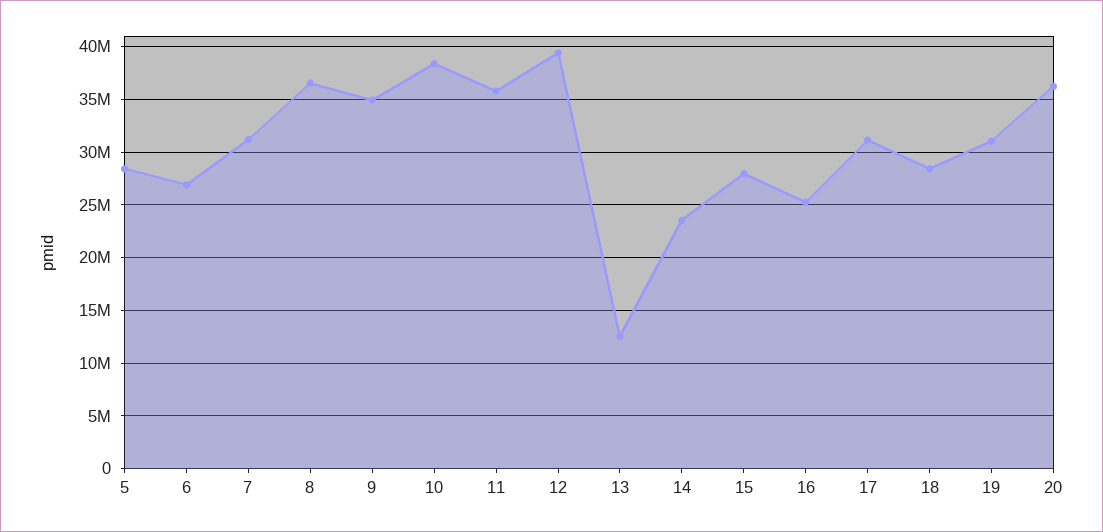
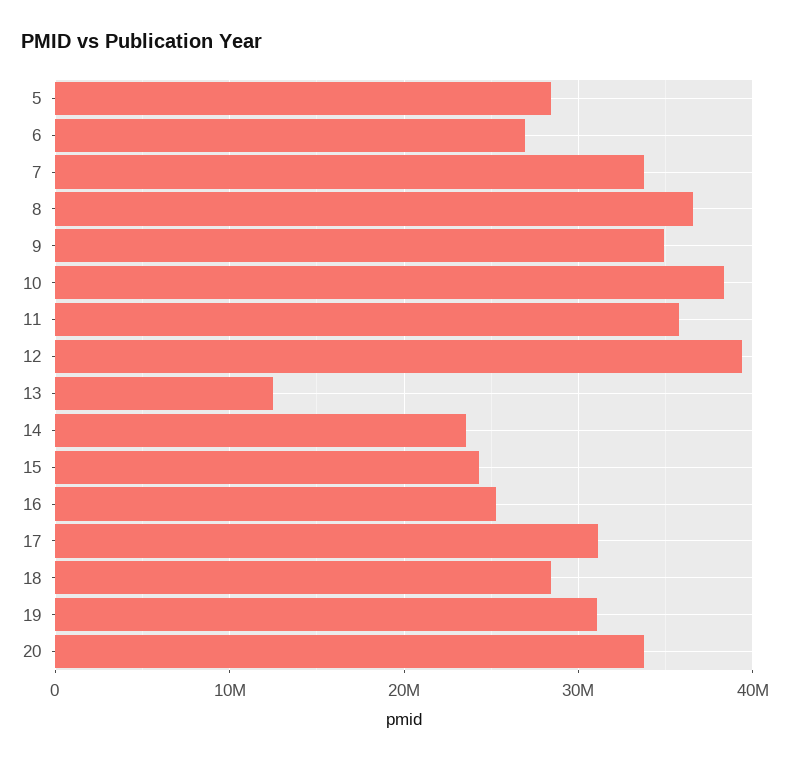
7: 31000000 -> 34000000
15: 28000000 -> 24000000
20: 36000000 -> 34000000

